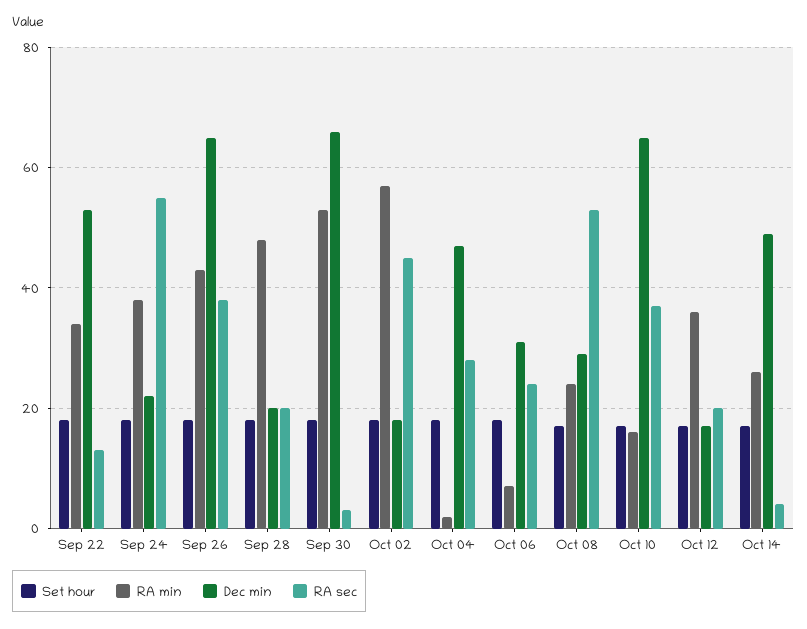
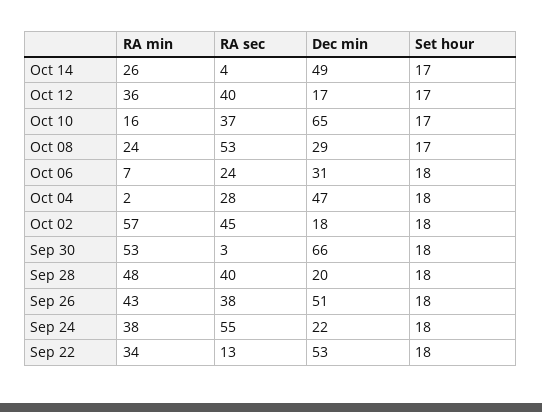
Dec min, Sep 26: 65 -> 51
RA sec, Sep 28: 20 -> 40
RA sec, Oct 12: 20 -> 40

